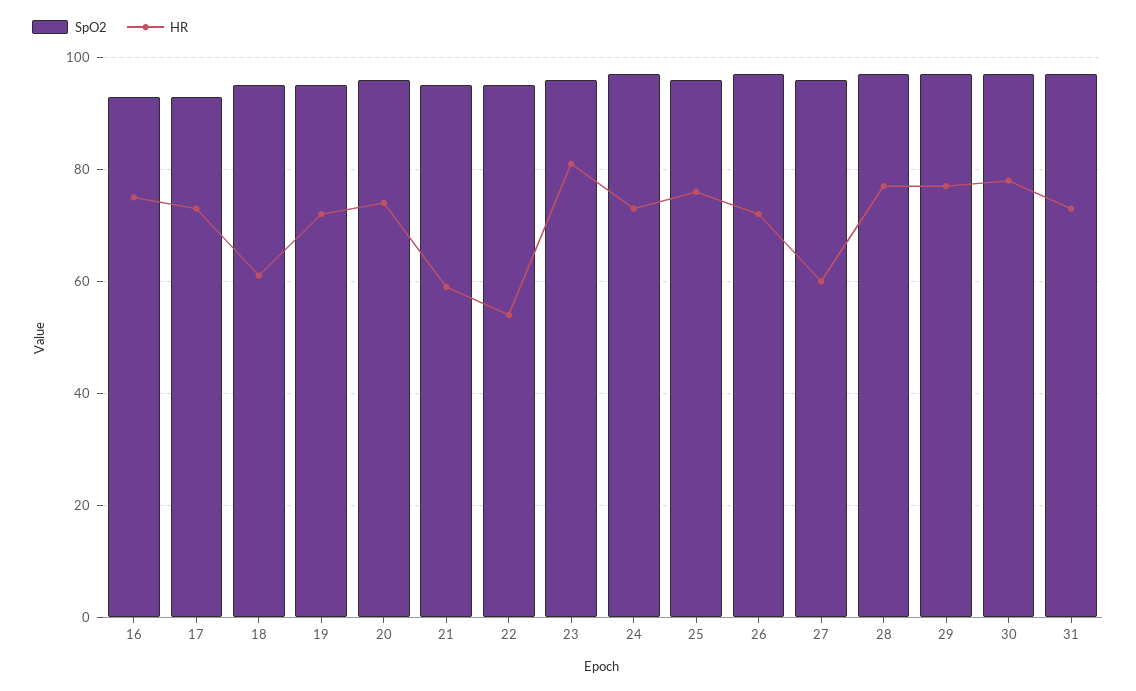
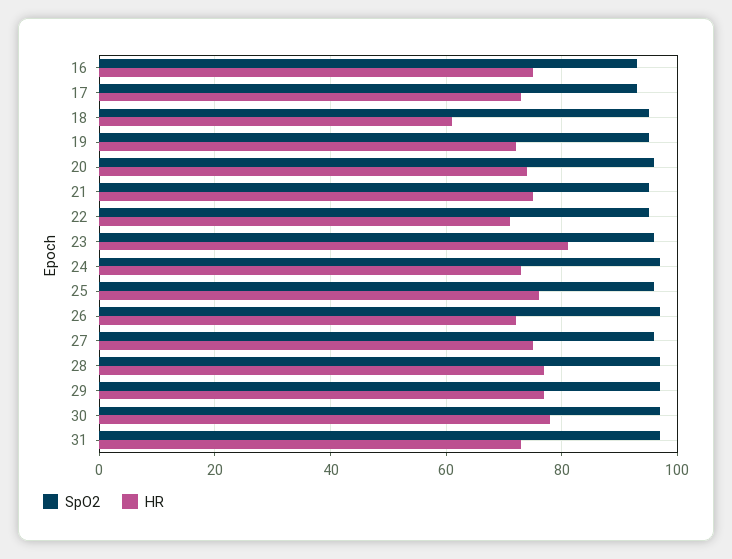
HR, 21: 60 -> 75
HR, 22: 55 -> 70
HR, 27: 60 -> 75

